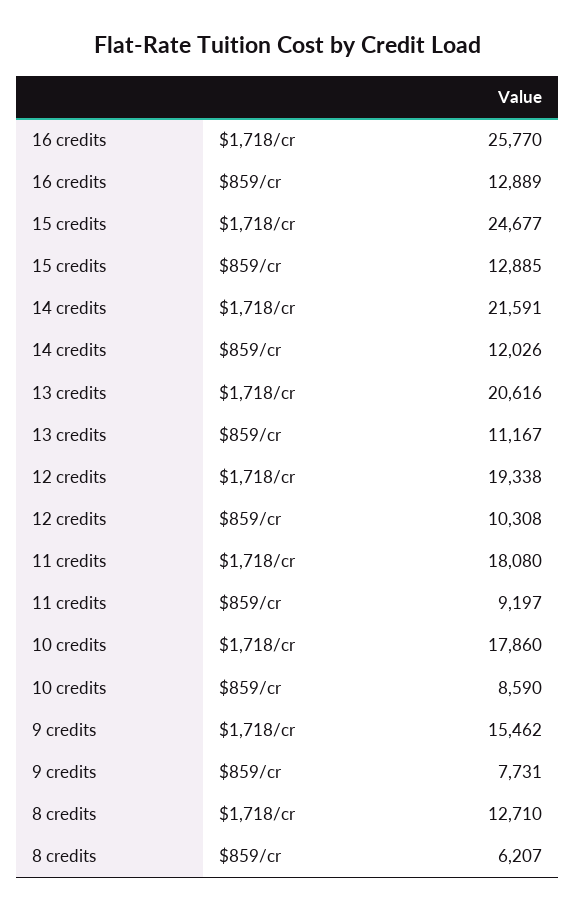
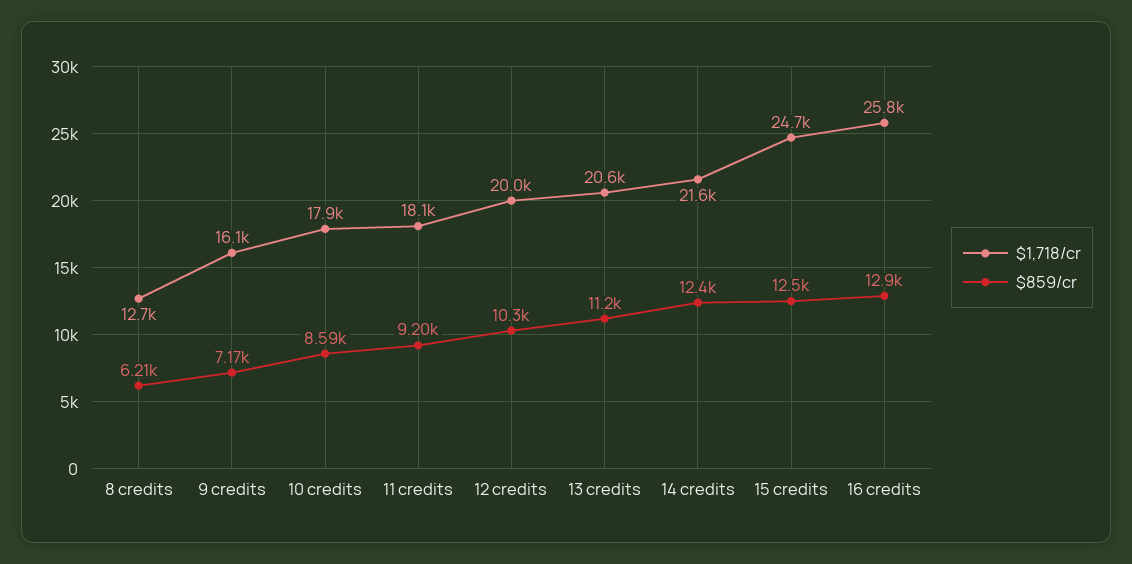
$859/cr, 15 credits: 12885 -> 12500
$859/cr, 14 credits: 12026 -> 12400
$1,718/cr, 12 credits: 19338 -> 20000
$1,718/cr, 9 credits: 15462 -> 16100
$859/cr, 9 credits: 7731 -> 7170

